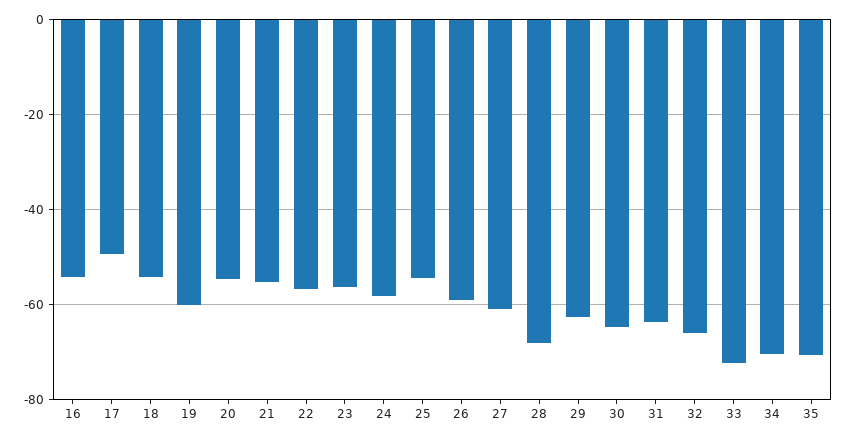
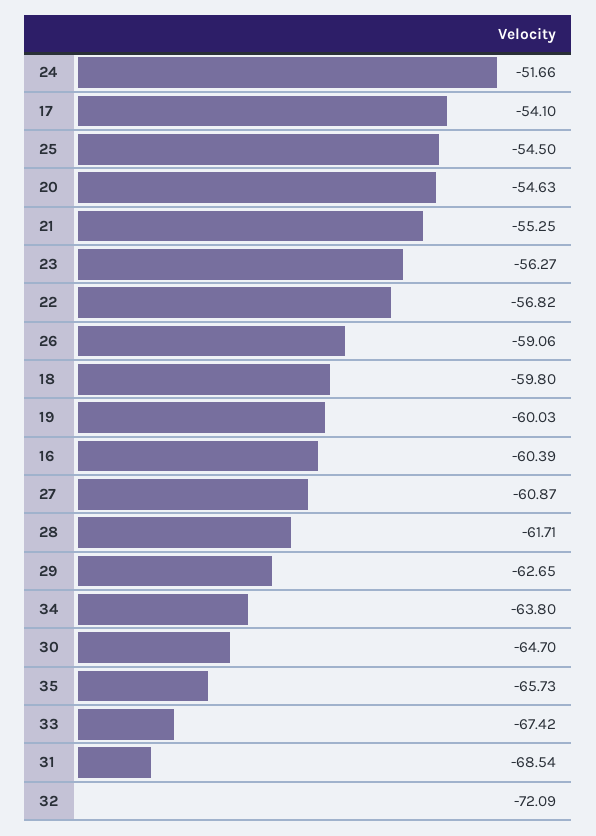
16: -54 -> -60.39
17: -50 -> -54.1
18: -54 -> -59.8
24: -58 -> -51.66
28: -68 -> -61.71
31: -64 -> -68.54
32: -66 -> -72.09
33: -72 -> -67.42
34: -70 -> -63.8
35: -70 -> -65.73

